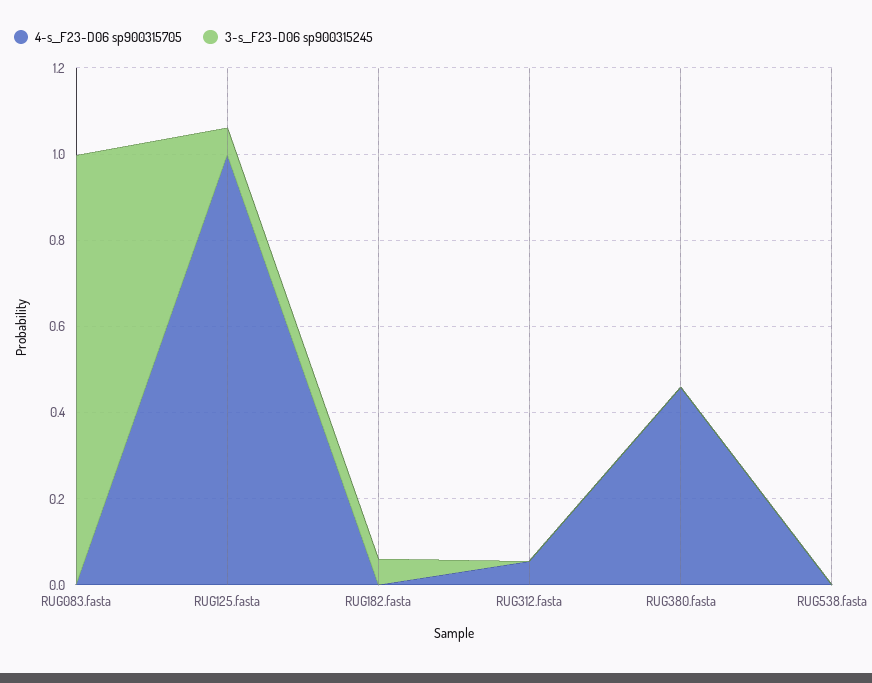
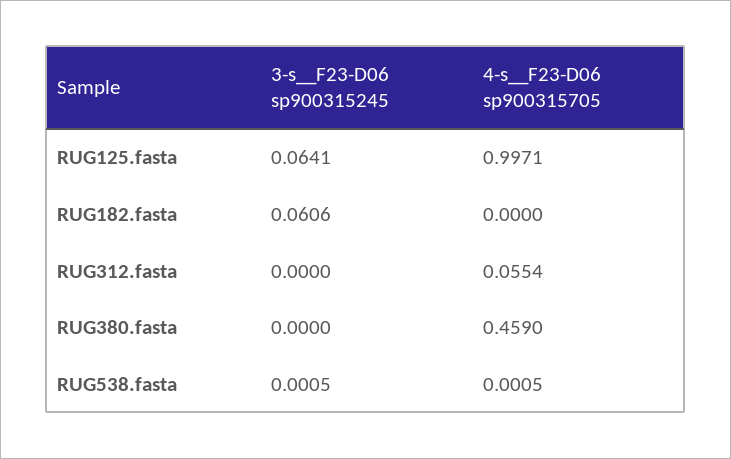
4-s__F23-D06 sp900315705, RUG083.fasta: 0 -> none
3-s__F23-D06 sp900315245, RUG083.fasta: 1 -> none

